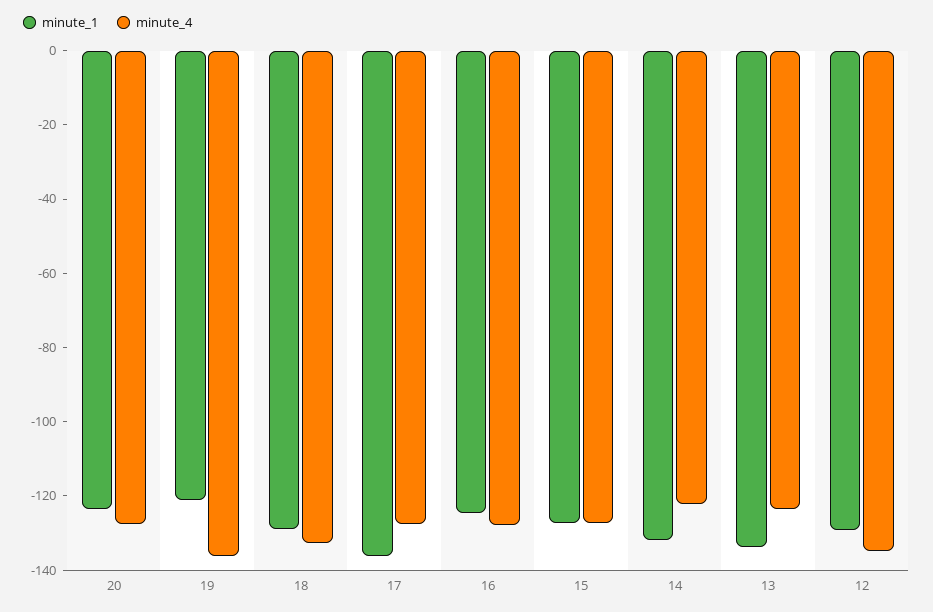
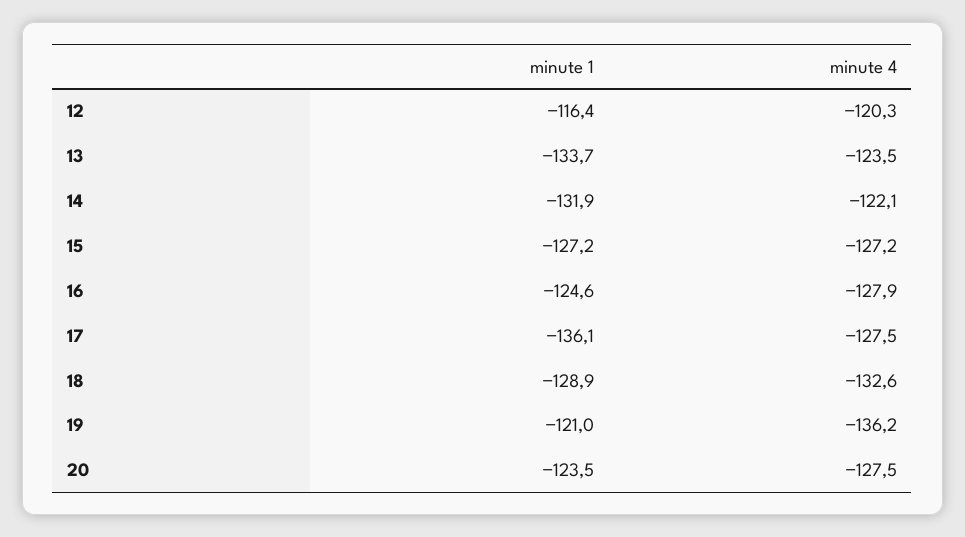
minute_1, 12: -130 -> -116.4
minute_4, 12: -135 -> -120.3

